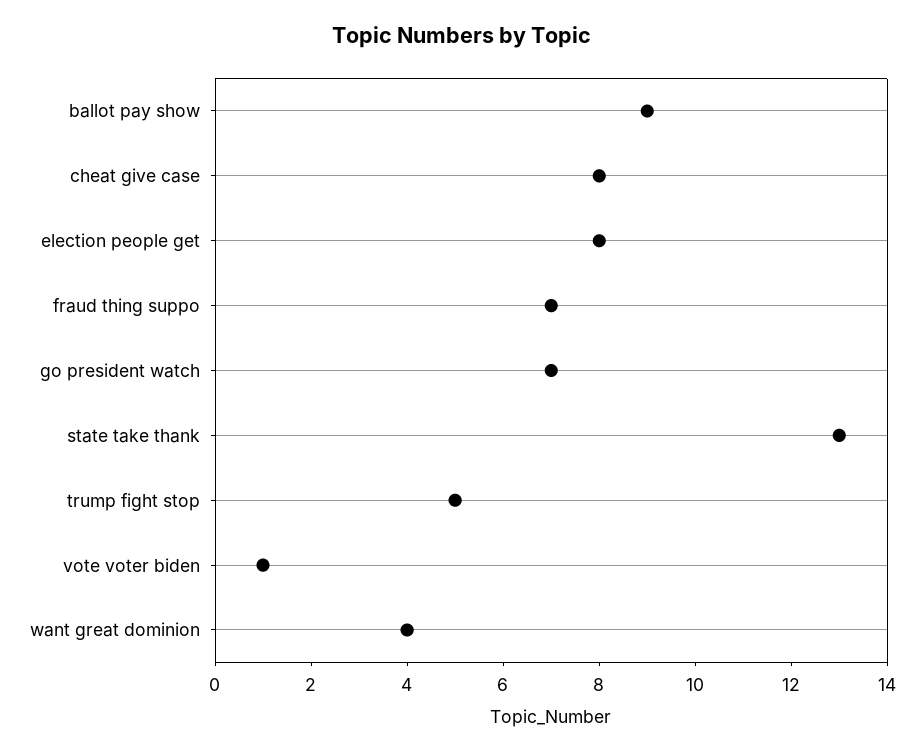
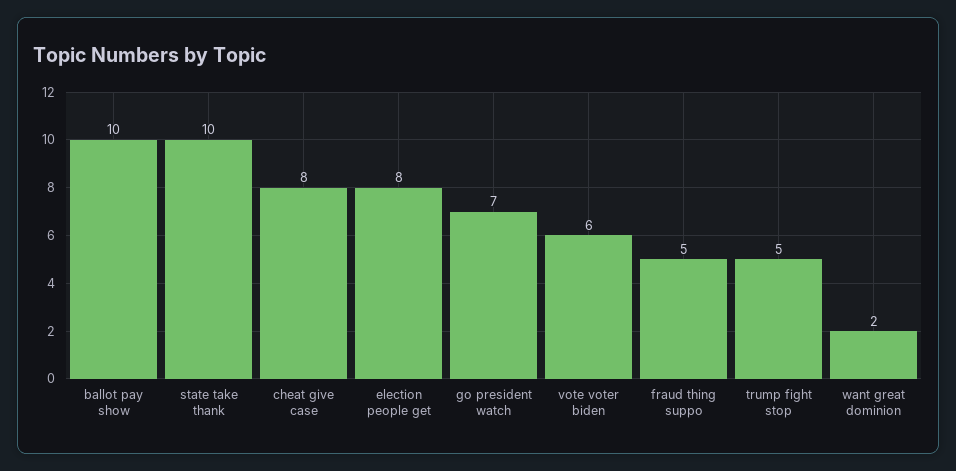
ballot pay show: 9 -> 10
fraud thing suppo: 7 -> 5
state take thank: 13 -> 10
vote voter biden: 1 -> 6
want great dominion: 4 -> 2

